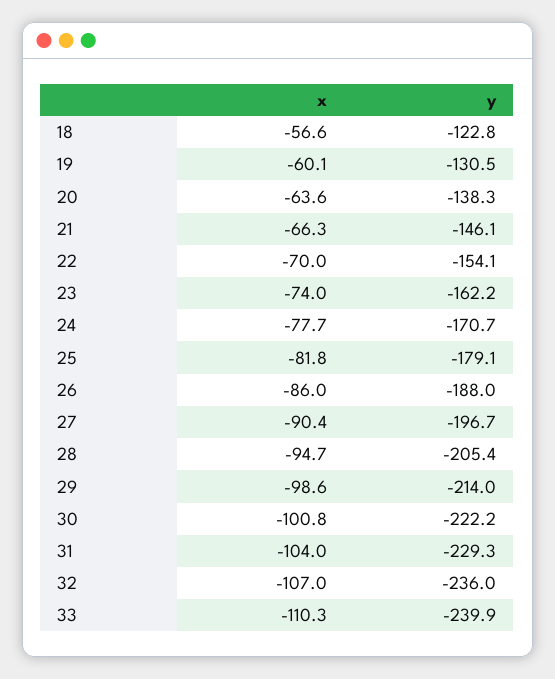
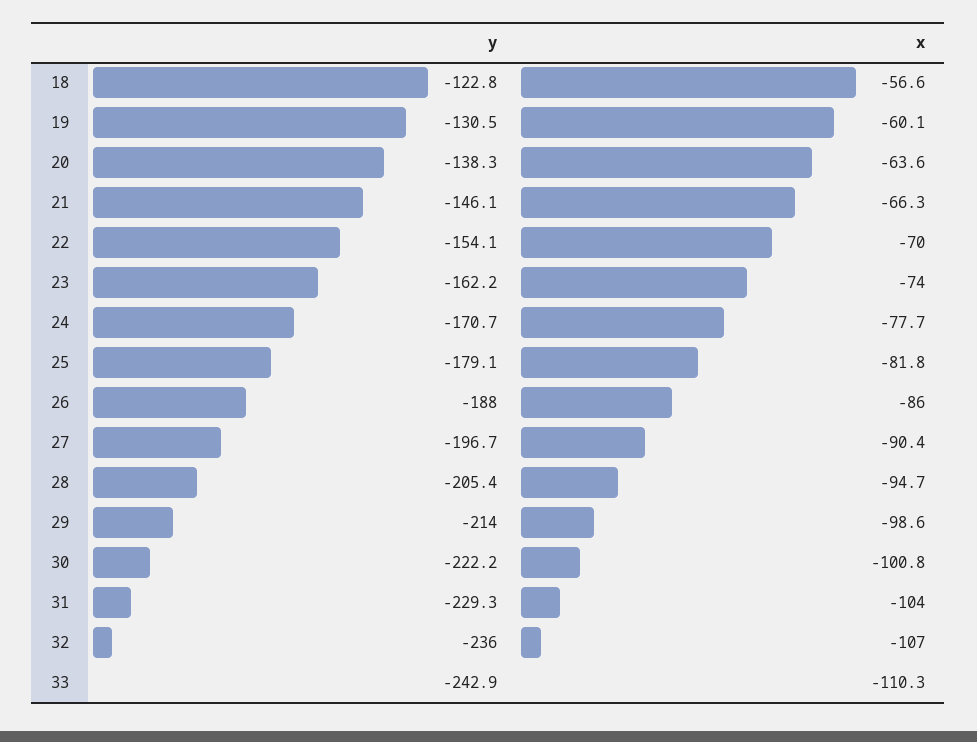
y, 33: -239.9 -> -242.9

